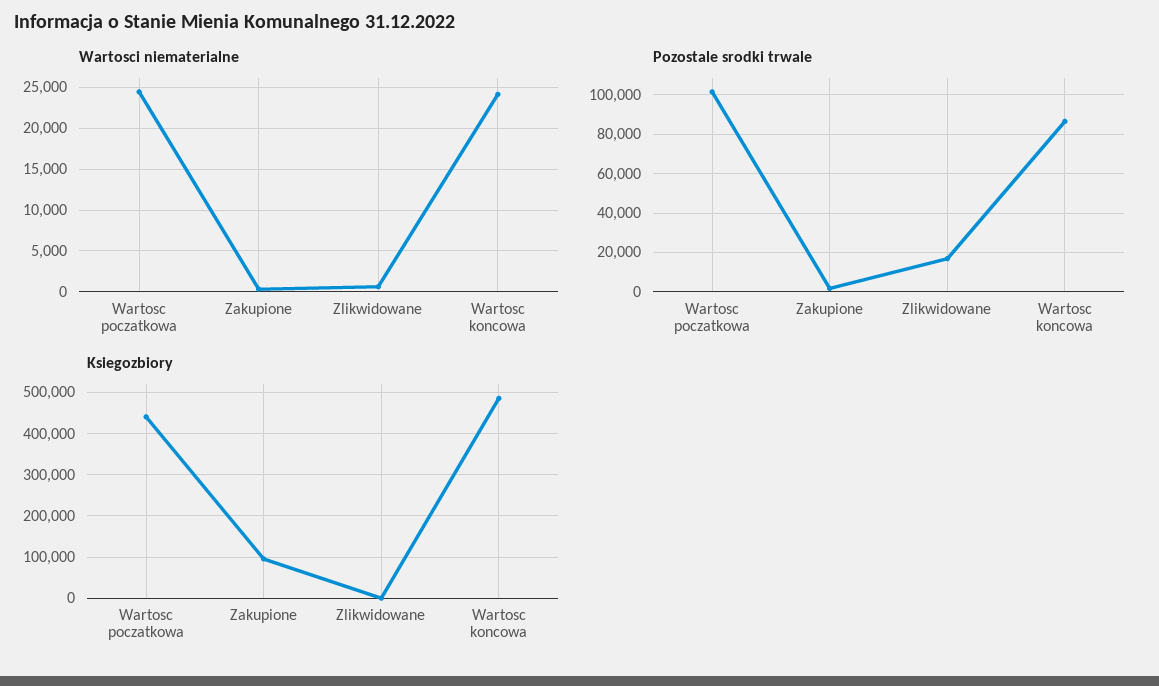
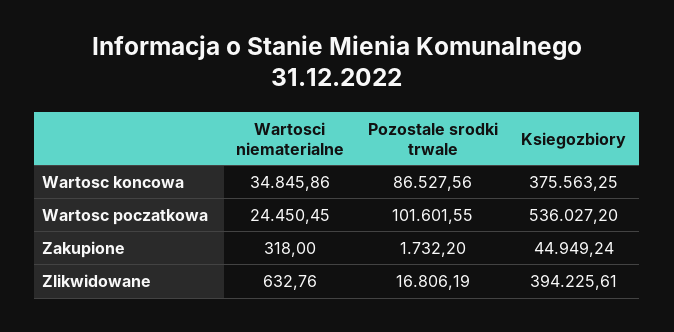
Wartosci niematerialne, Wartosc koncowa: 24000 -> 34845.86
Ksiegozbiory, Wartosc poczatkowa: 440000 -> 536027.2
Ksiegozbiory, Zakupione: 100000 -> 44949.24
Ksiegozbiory, Zlikwidowane: 0 -> 394225.61
Ksiegozbiory, Wartosc koncowa: 480000 -> 375563.25

